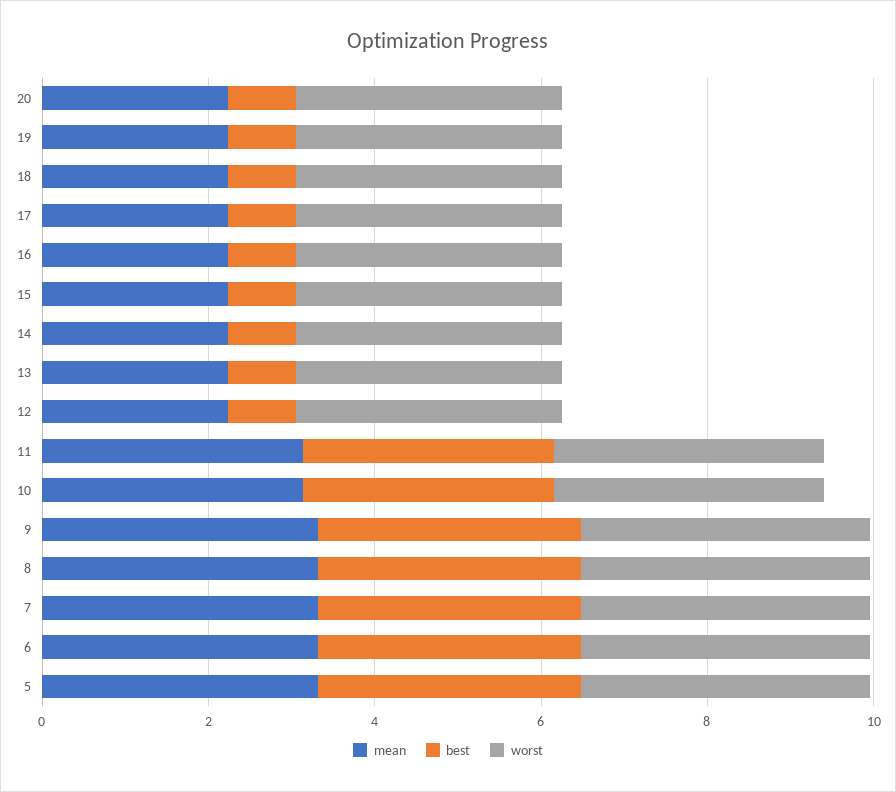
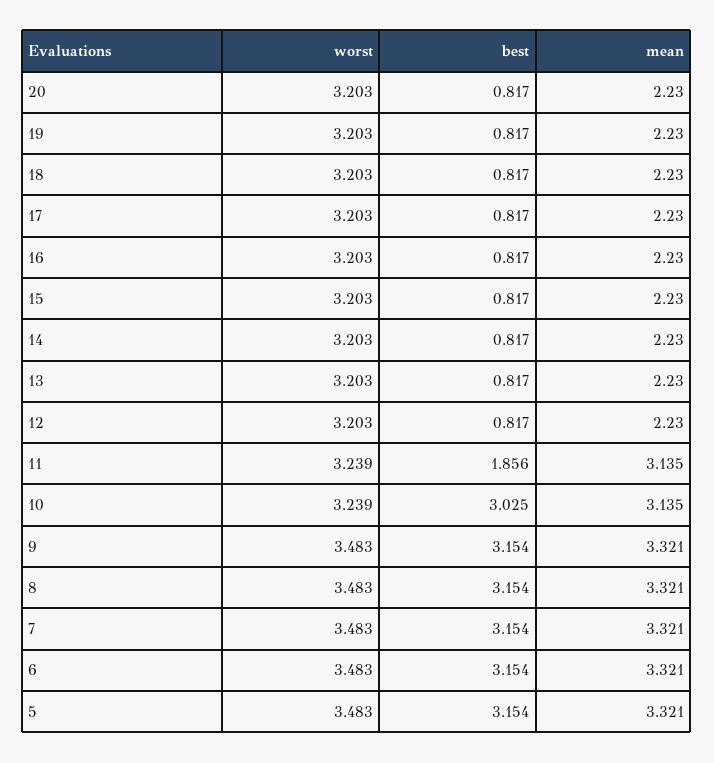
best, 11: 3 -> 1.856

